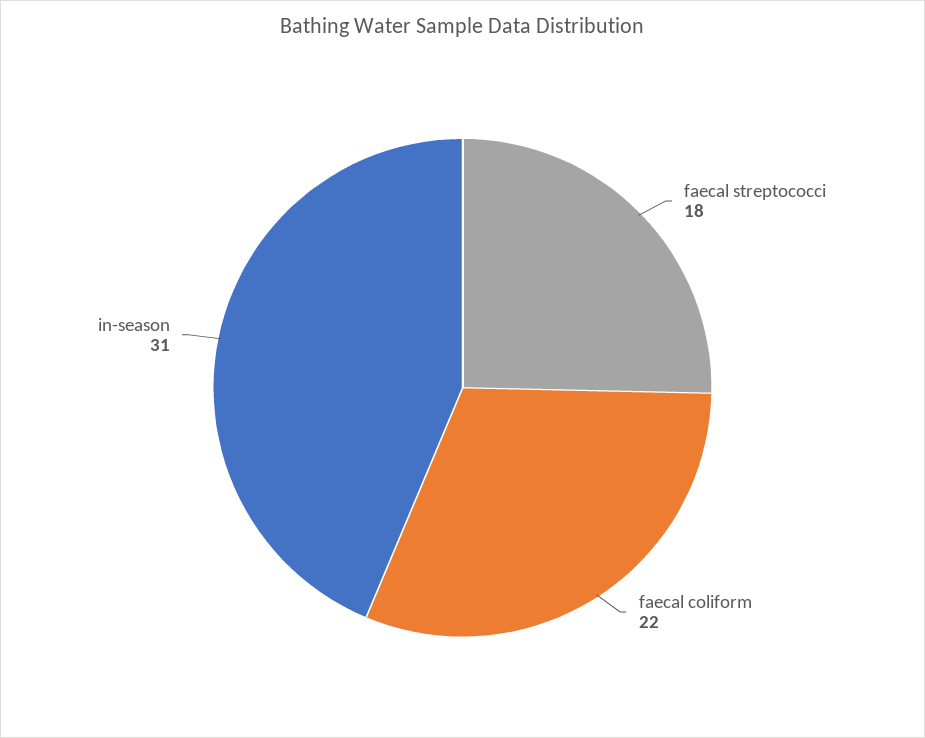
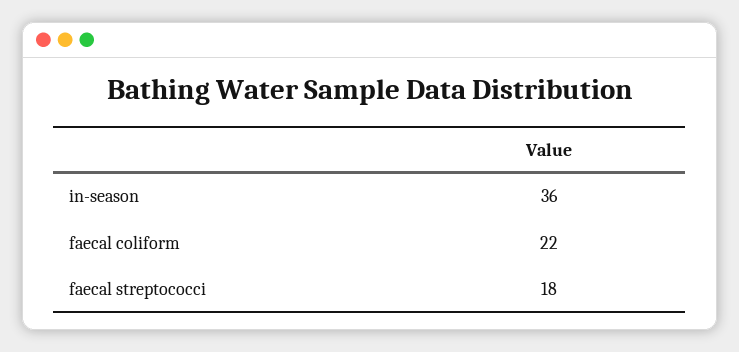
in-season: 31 -> 36

